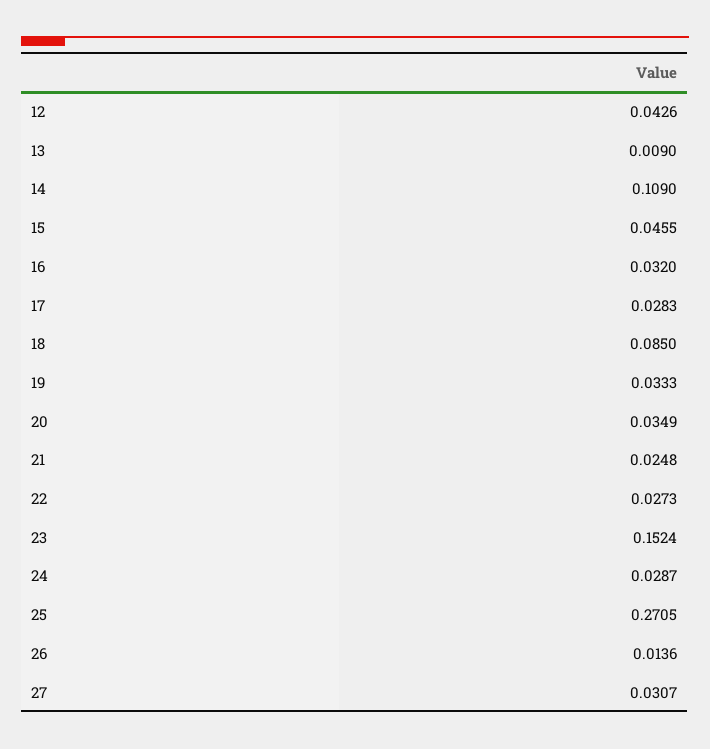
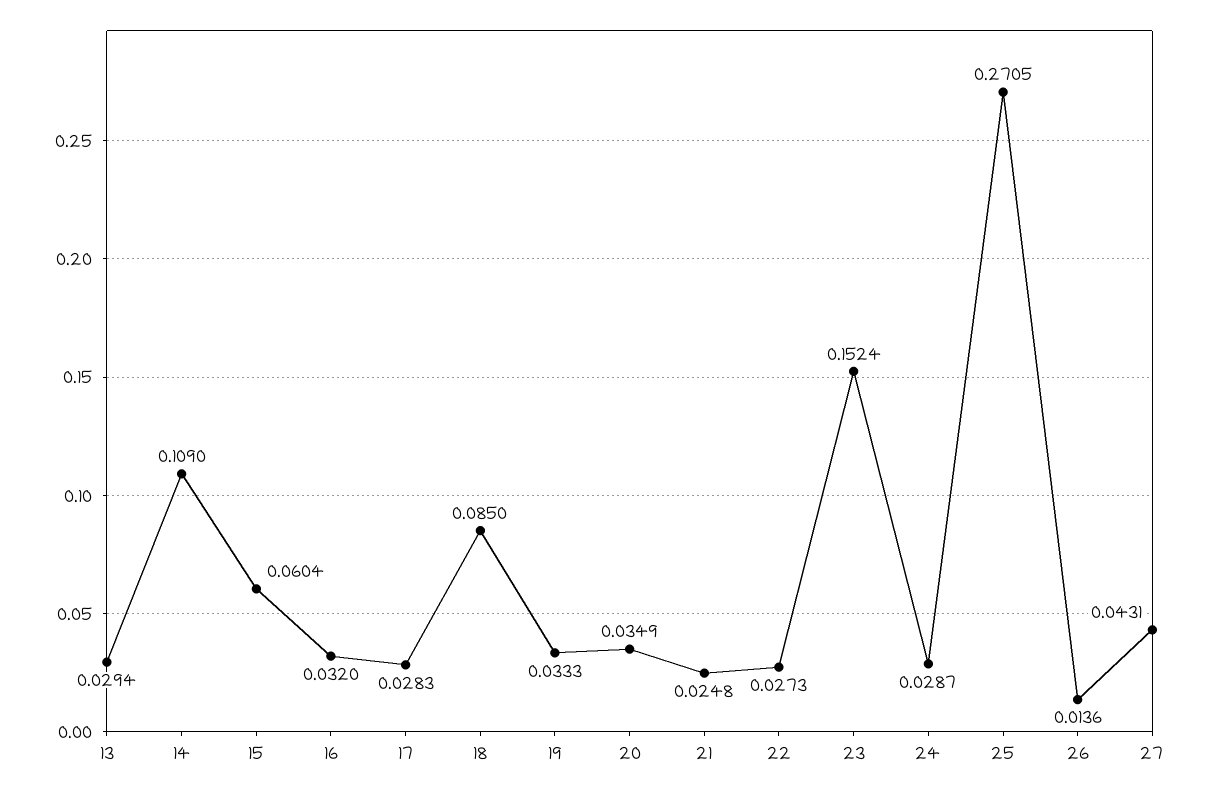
12: 0.0426 -> none
13: 0.009 -> 0.0294
15: 0.0455 -> 0.0604
27: 0.0307 -> 0.0431

